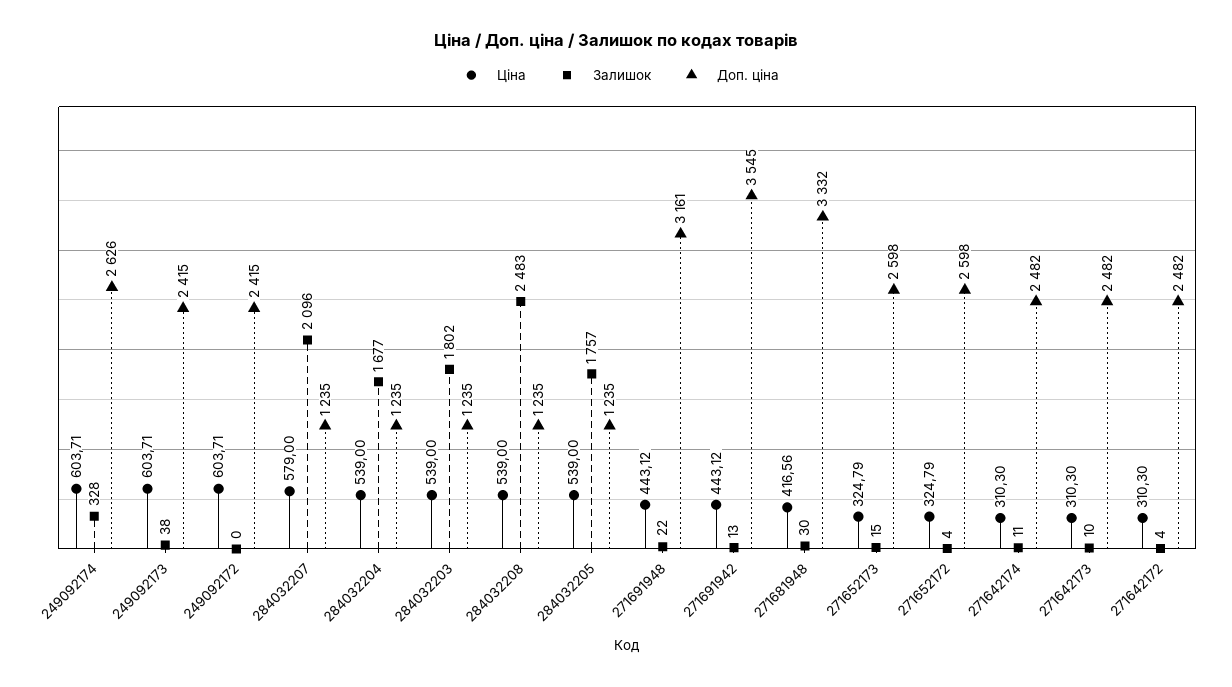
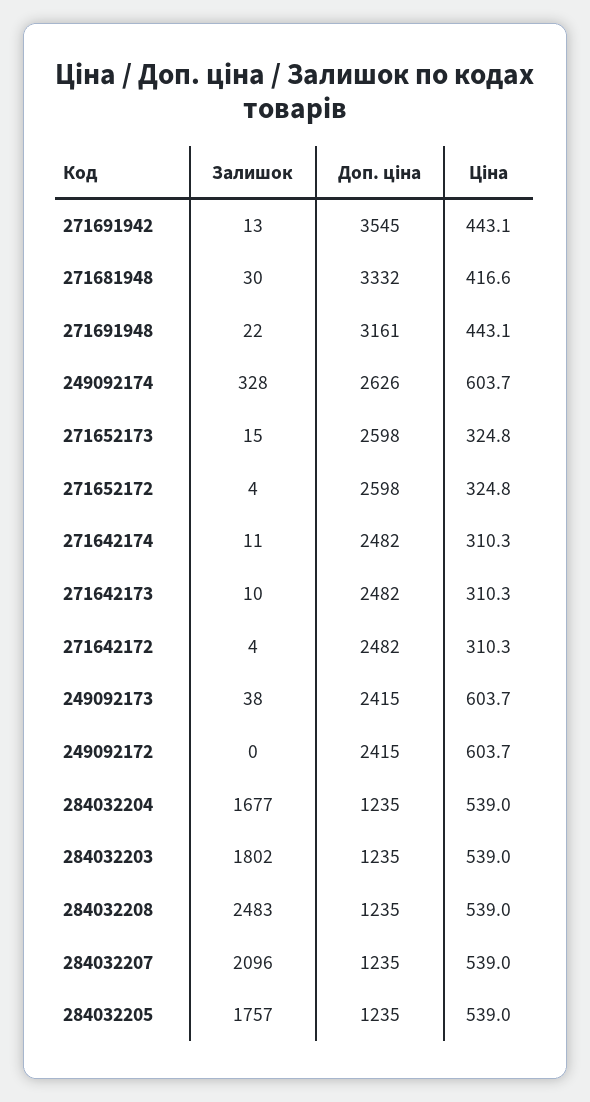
Ціна, 284032207: 579 -> 539

